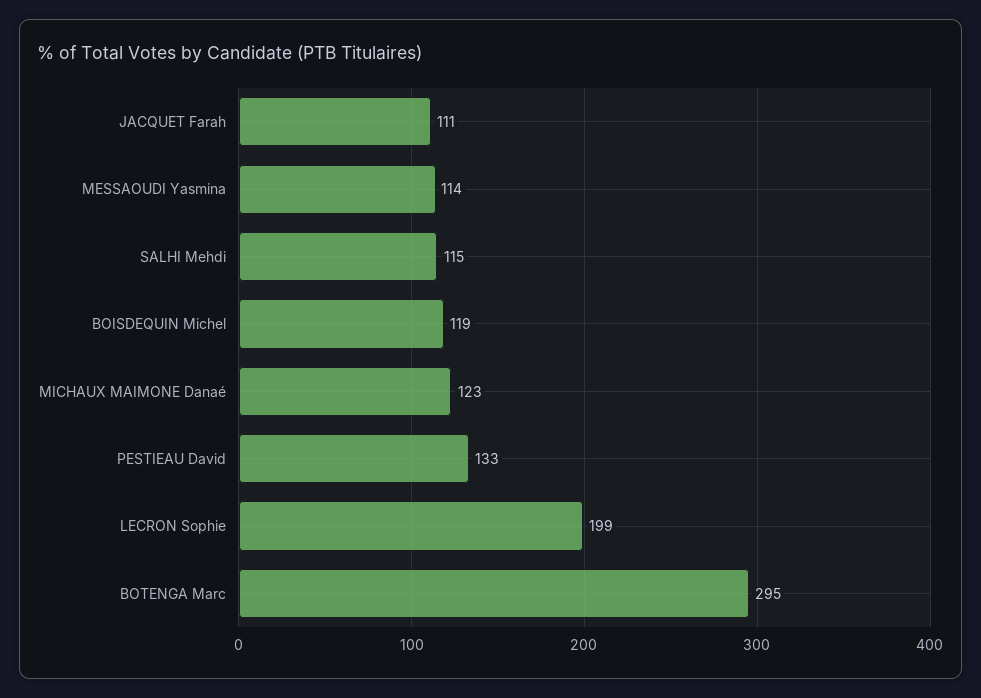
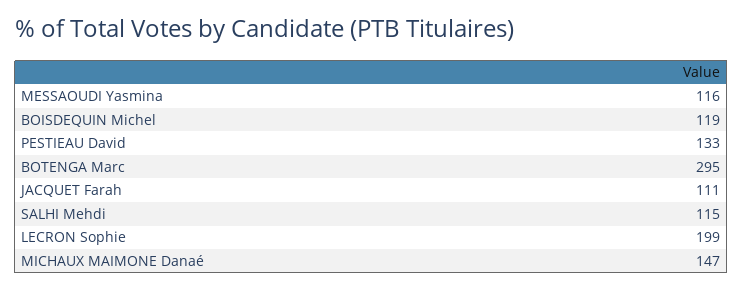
MESSAOUDI Yasmina: 114 -> 116
MICHAUX MAIMONE Danaé: 123 -> 147

